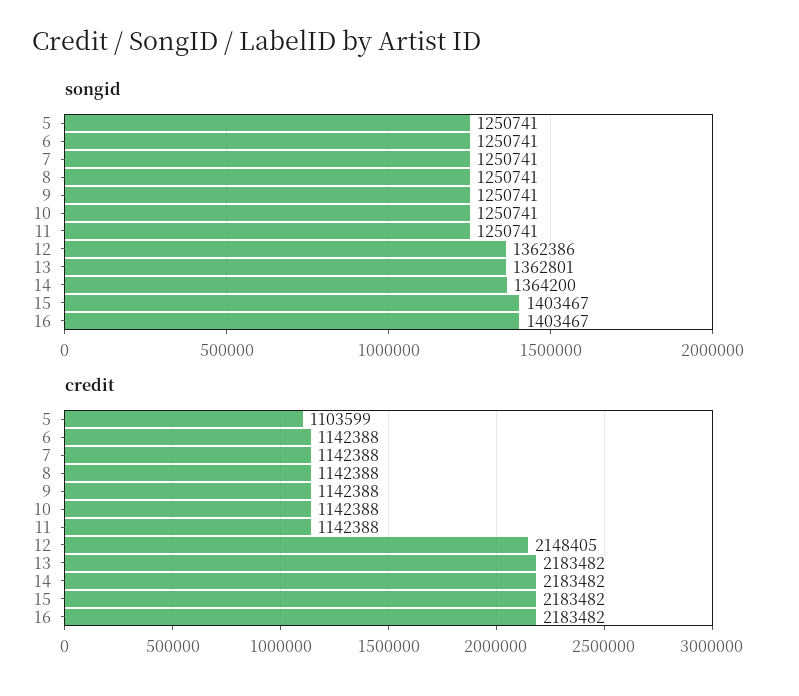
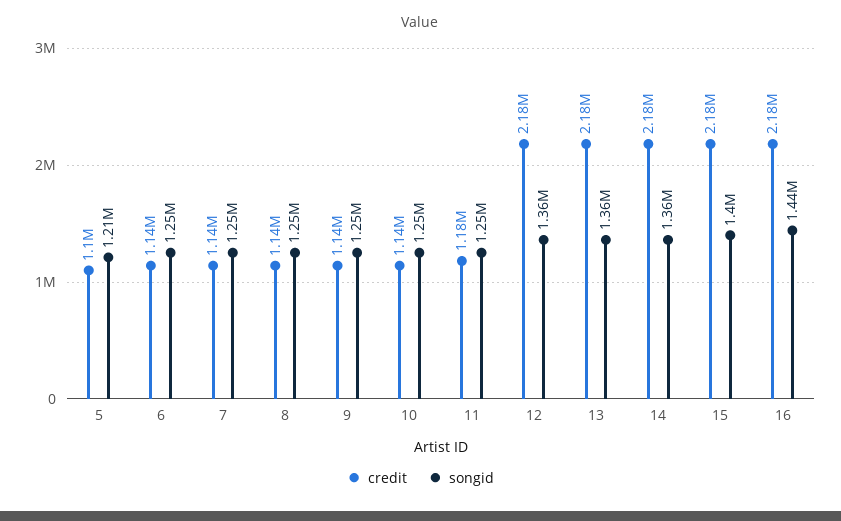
songid, 5: 1250741 -> 1210000
songid, 16: 1403467 -> 1440000
credit, 11: 1142388 -> 1180000
credit, 12: 2148405 -> 2180000

